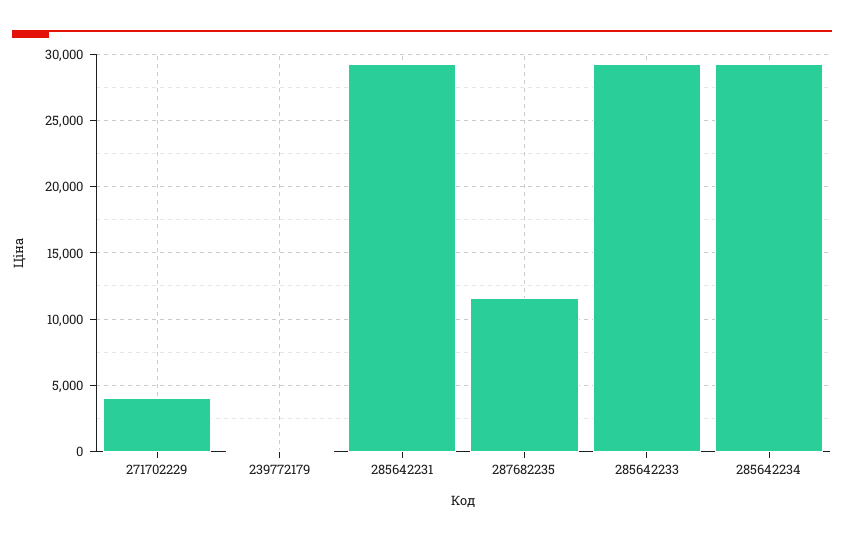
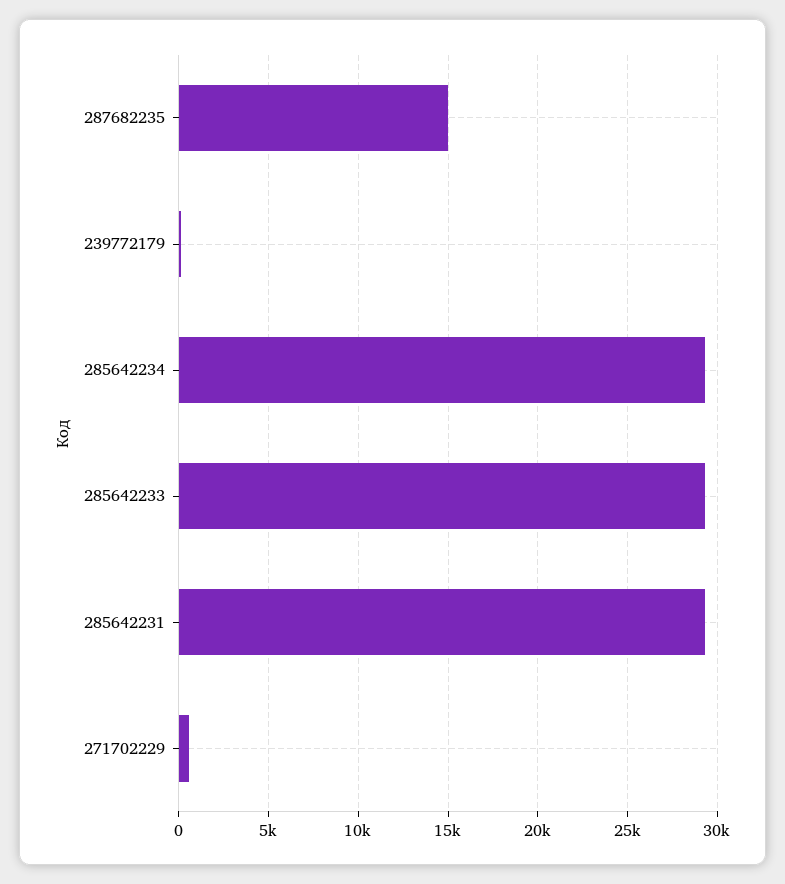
271702229: 4000 -> 500
287682235: 11500 -> 15000

